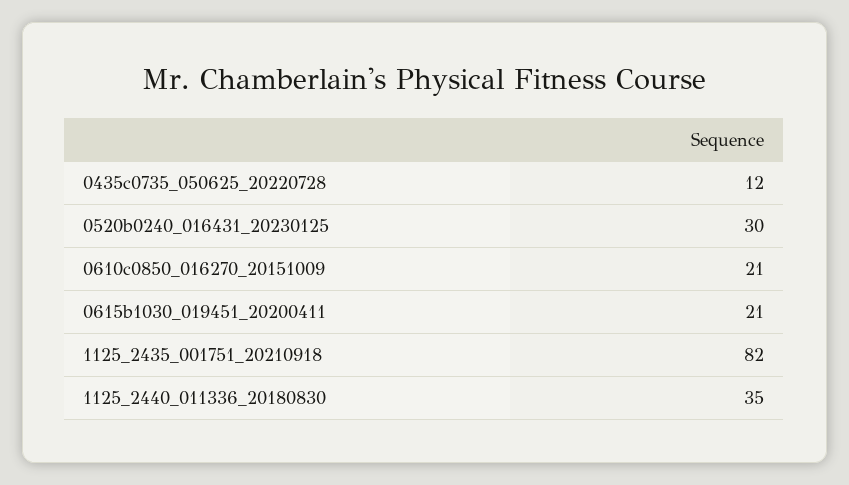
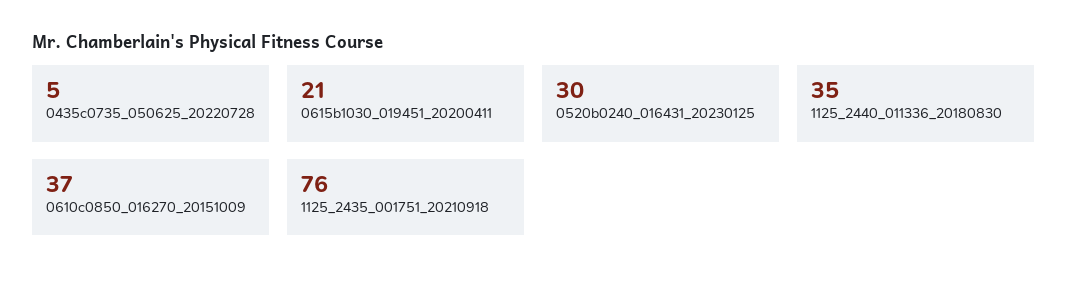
0435c0735_050625_20220728: 12 -> 5
0610c0850_016270_20151009: 21 -> 37
1125_2435_001751_20210918: 82 -> 76

